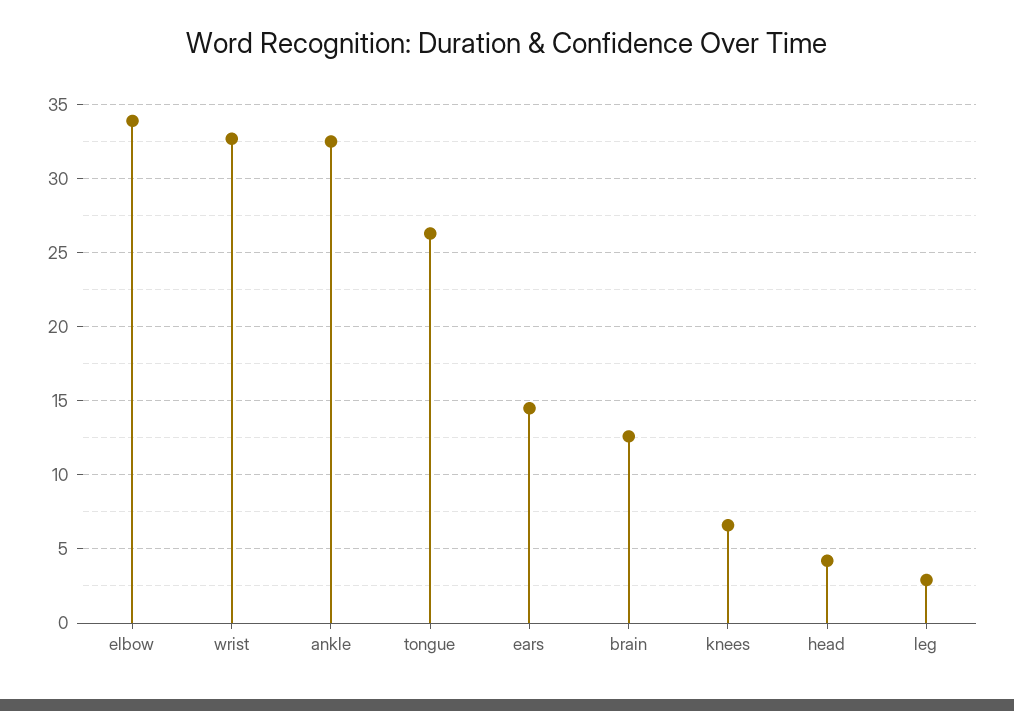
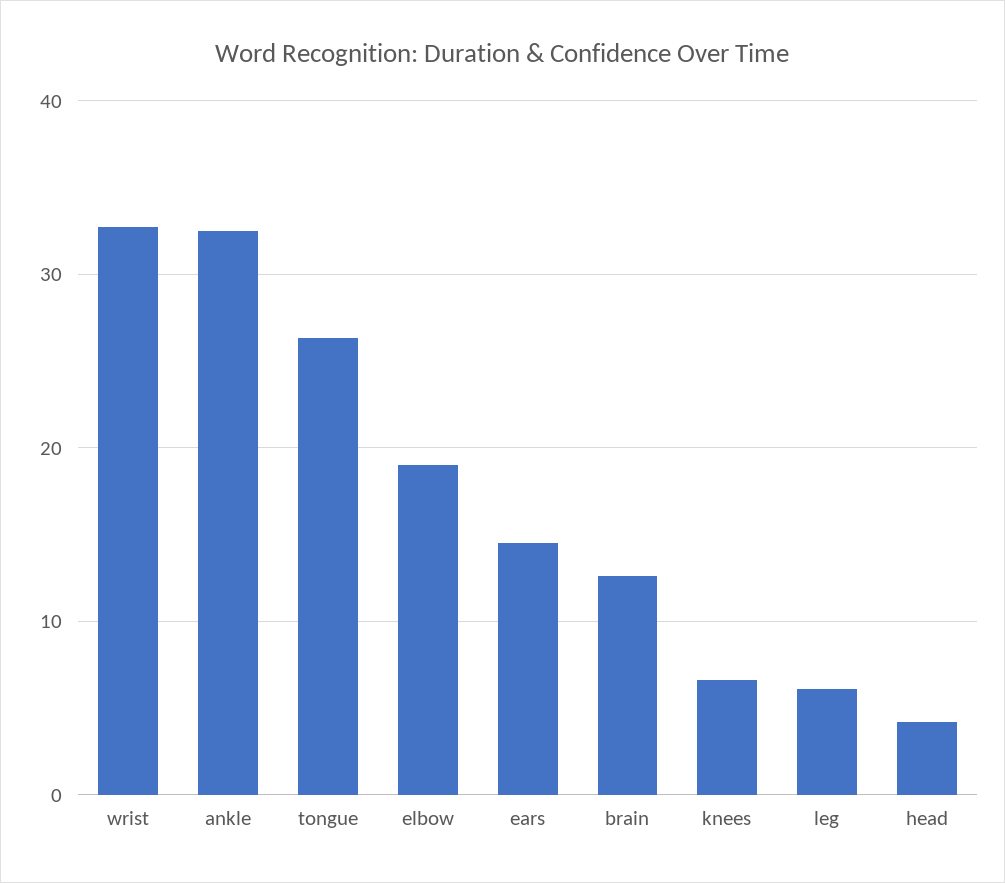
elbow: 34 -> 19
leg: 3 -> 6

